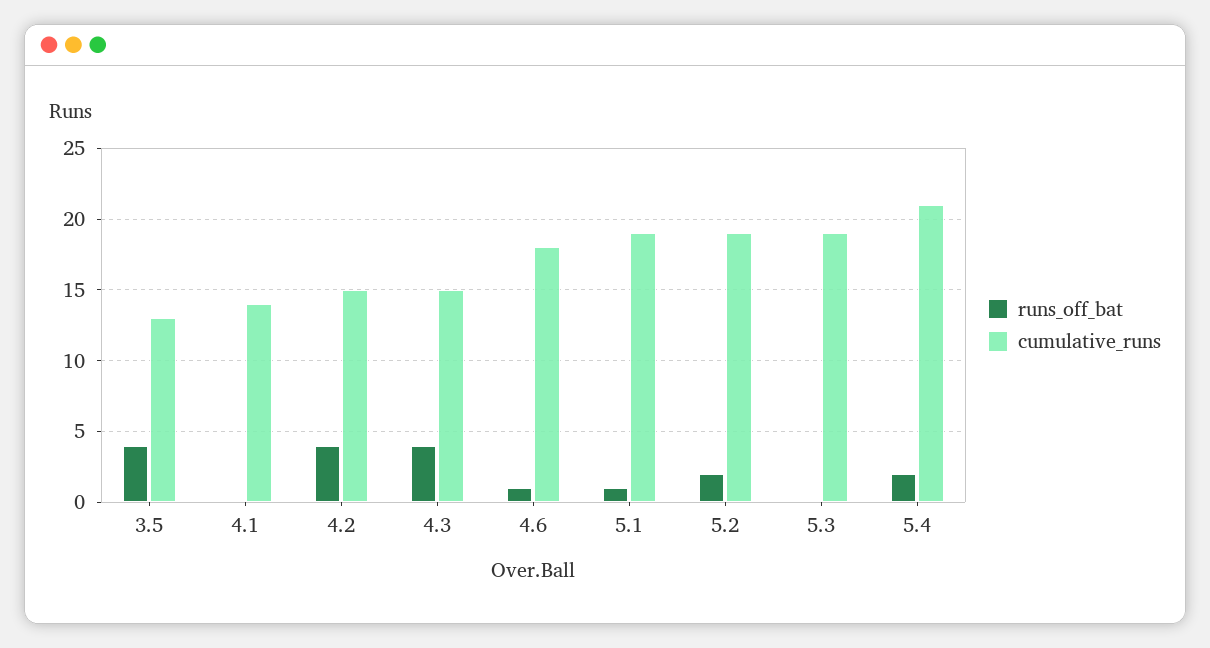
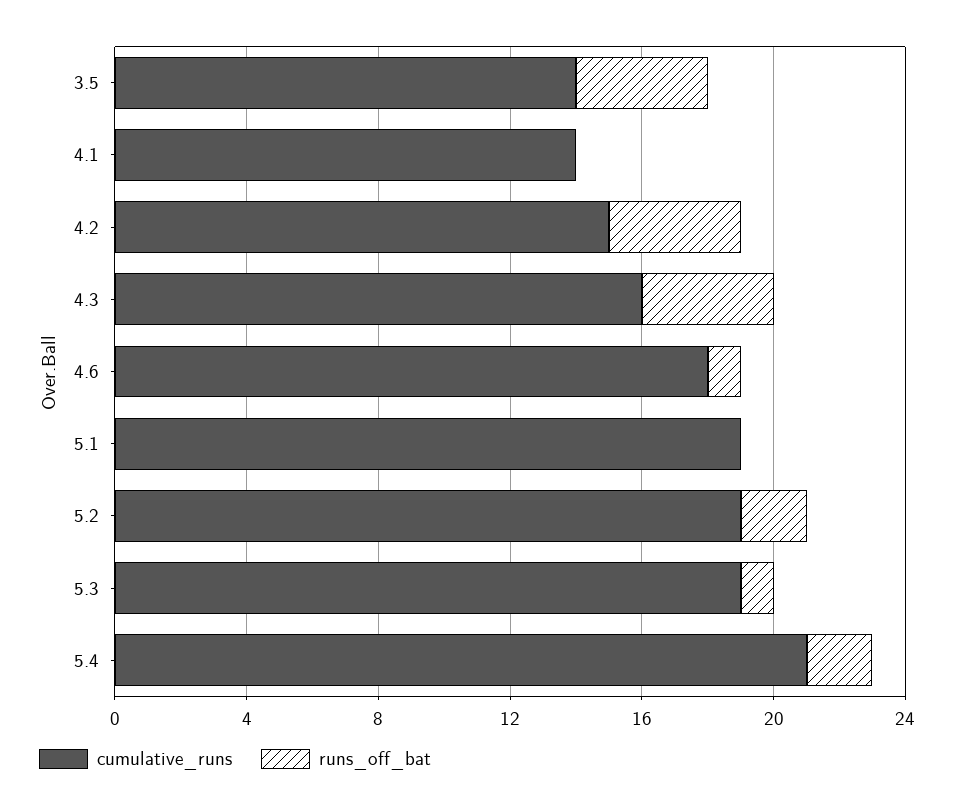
cumulative_runs, 3.5: 13 -> 14
cumulative_runs, 4.3: 15 -> 16
runs_off_bat, 5.1: 1 -> 0
runs_off_bat, 5.3: 0 -> 1

